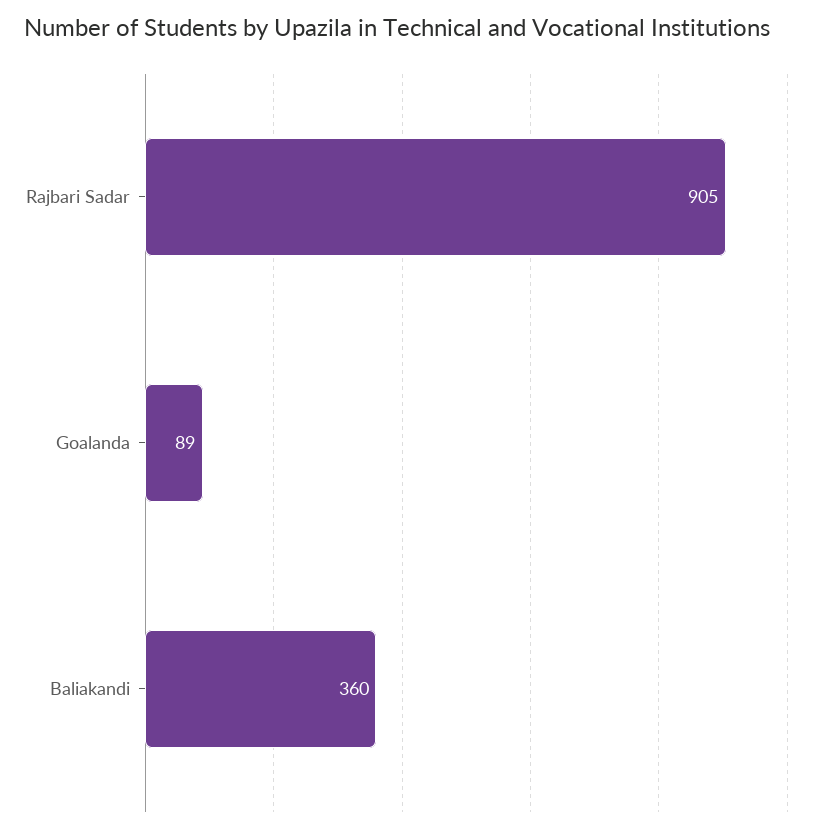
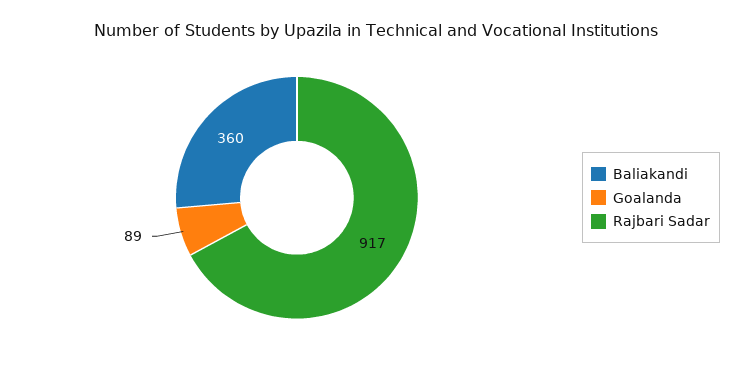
Rajbari Sadar: 905 -> 917

